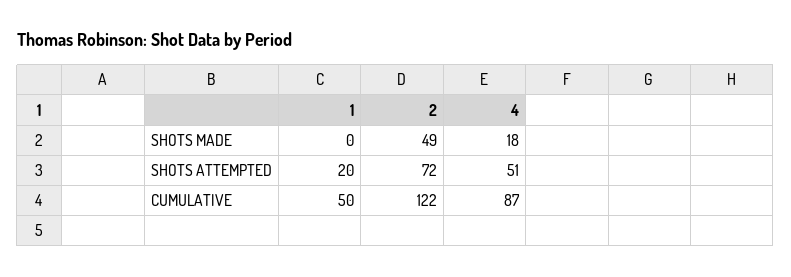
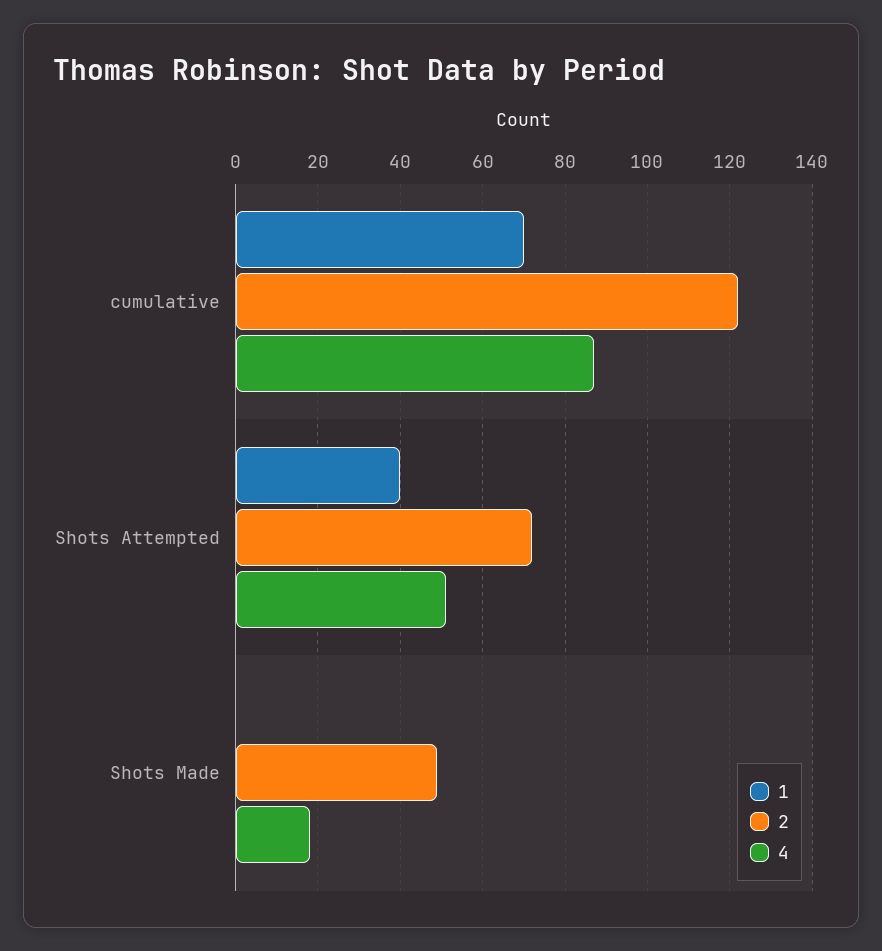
1, SHOTS ATTEMPTED: 20 -> 40
1, CUMULATIVE: 50 -> 70

